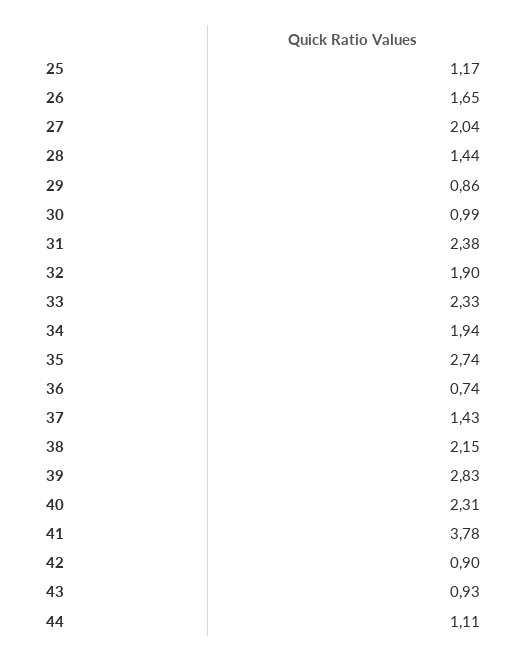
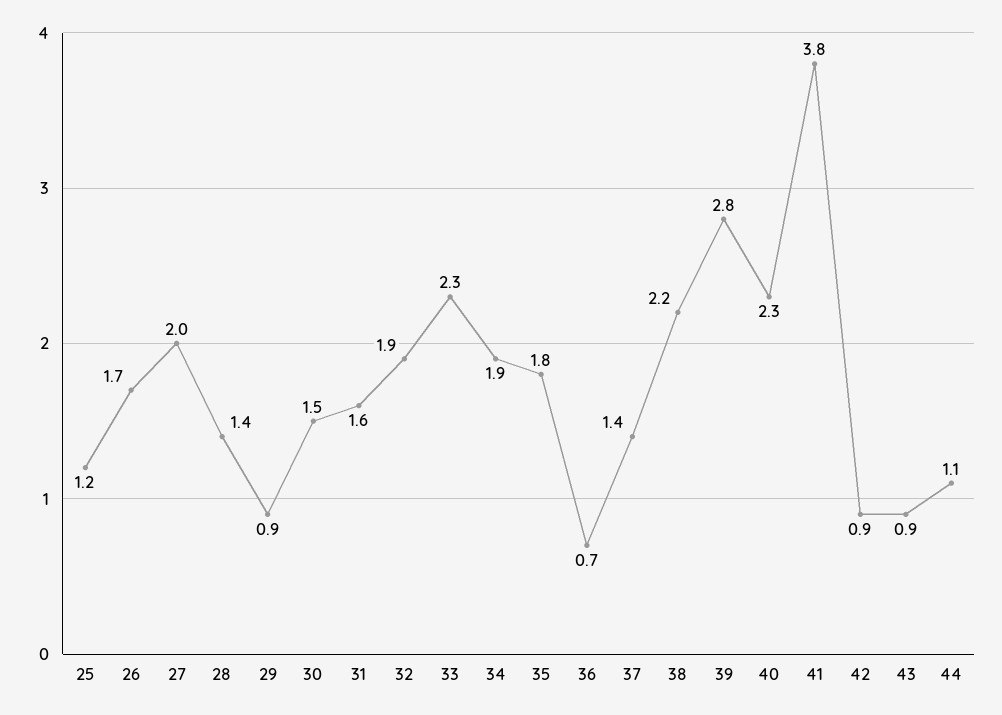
30: 0.99 -> 1.5
31: 2.38 -> 1.6
35: 2.74 -> 1.8

